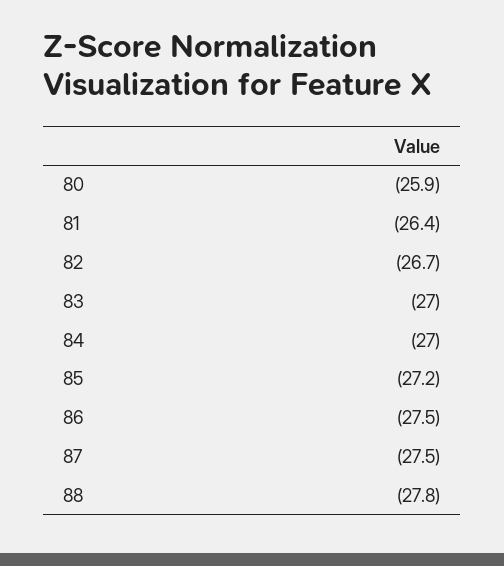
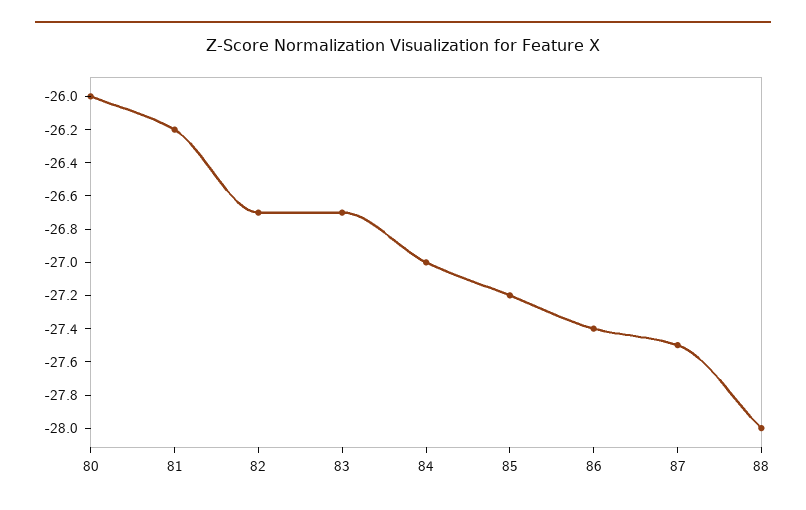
80: -25.9 -> -26
81: -26.4 -> -26.2
83: -27 -> -26.7
86: -27.5 -> -27.4
88: -27.8 -> -28

